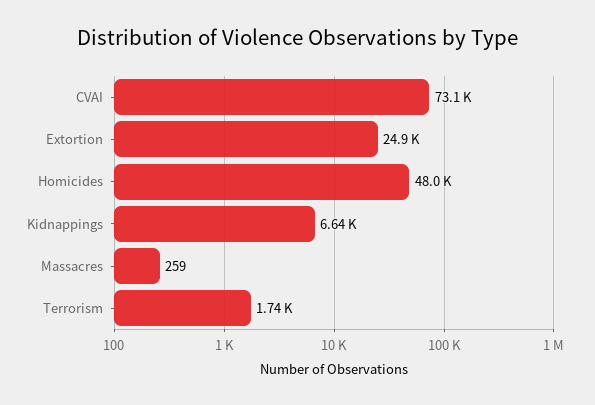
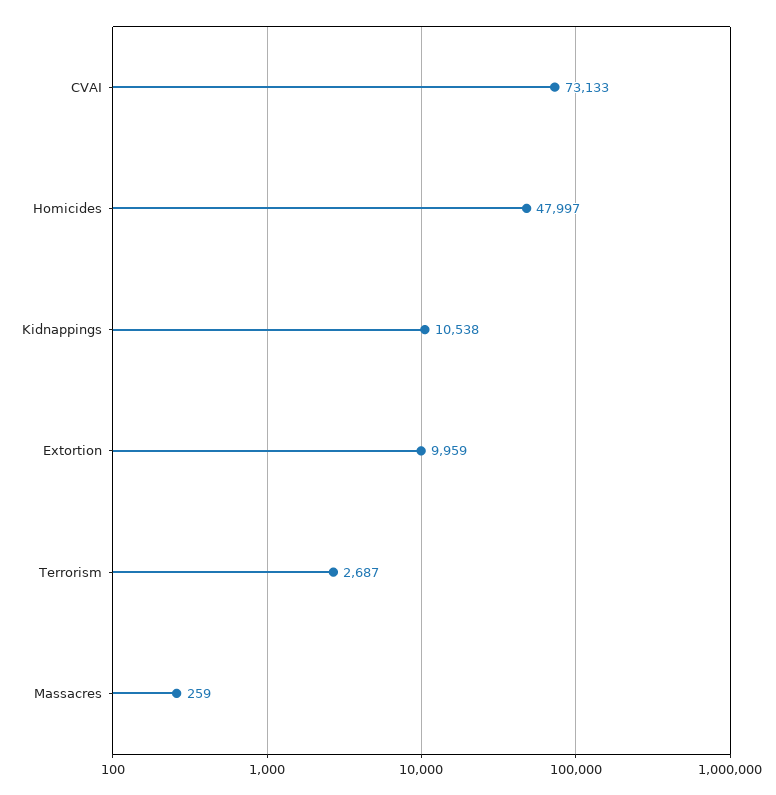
Extortion: 24900 -> 9959
Kidnappings: 6640 -> 10538
Terrorism: 1740 -> 2687

